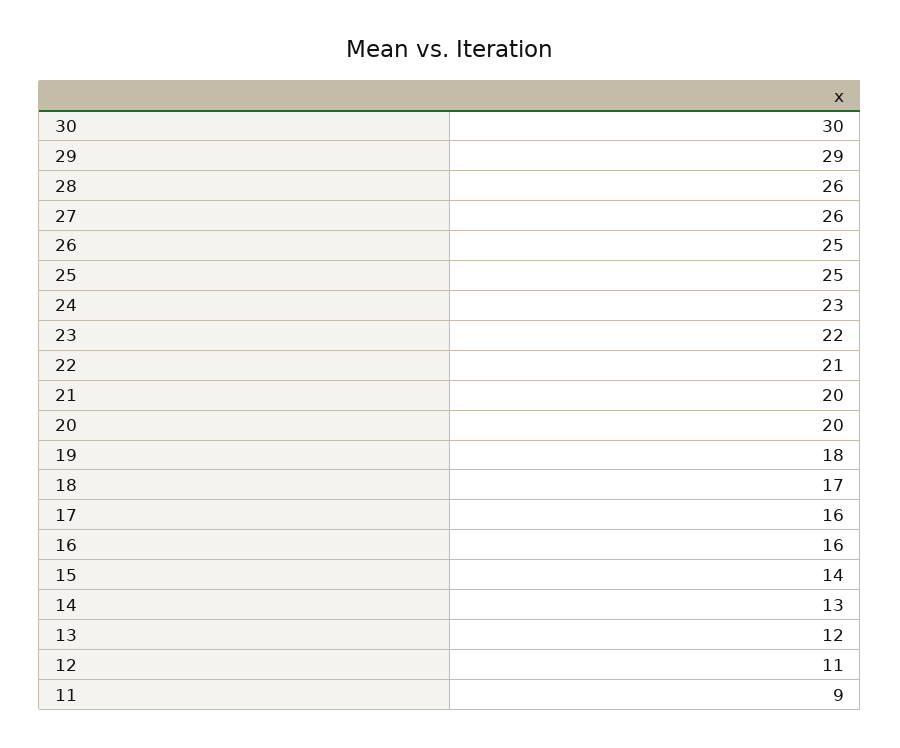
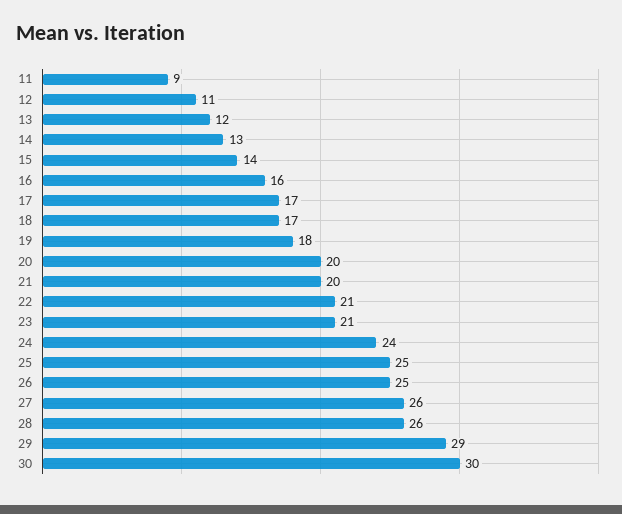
24: 23 -> 24
23: 22 -> 21
17: 16 -> 17

